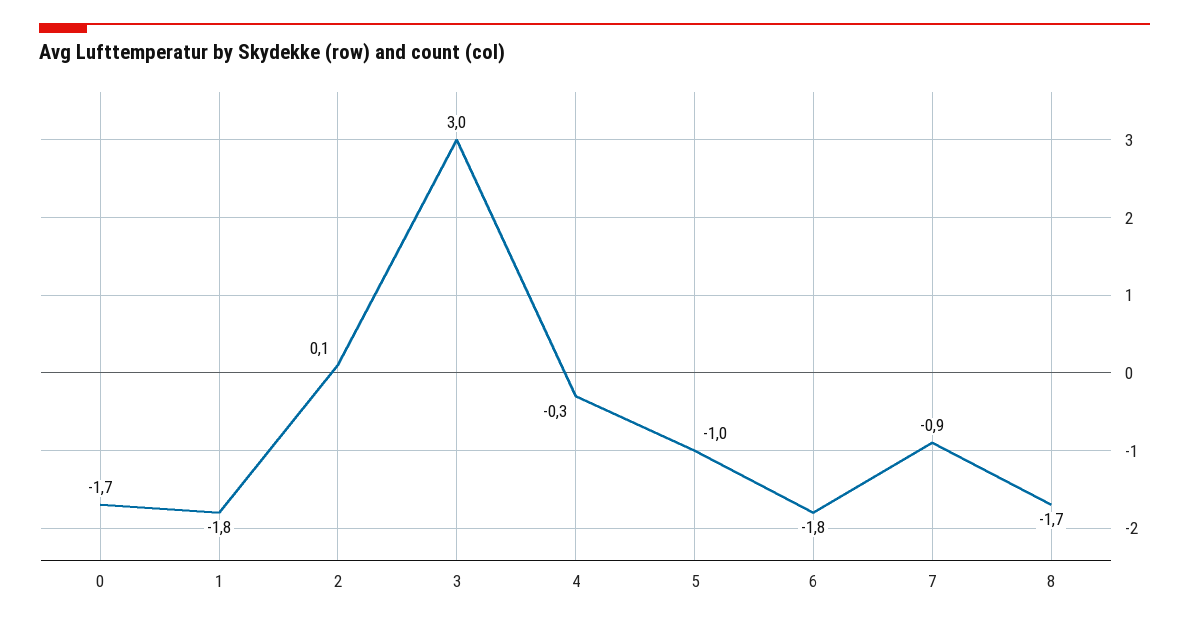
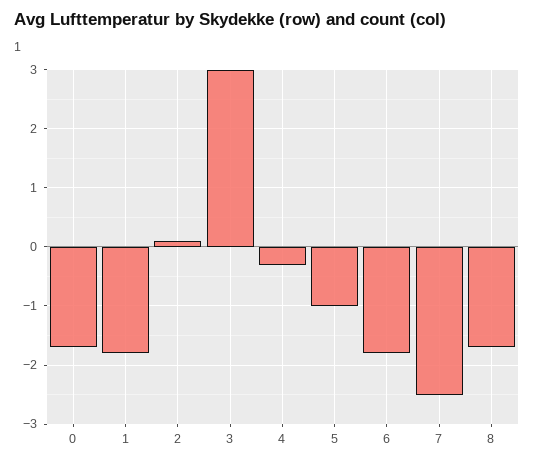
7: -0.9 -> -2.5

